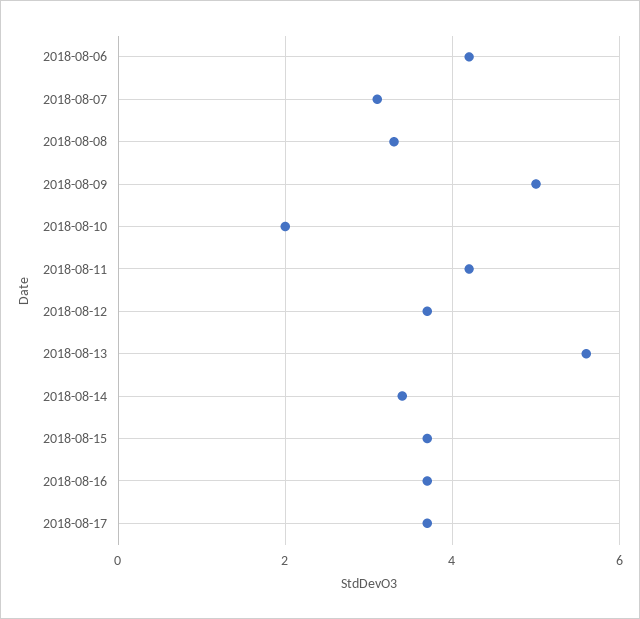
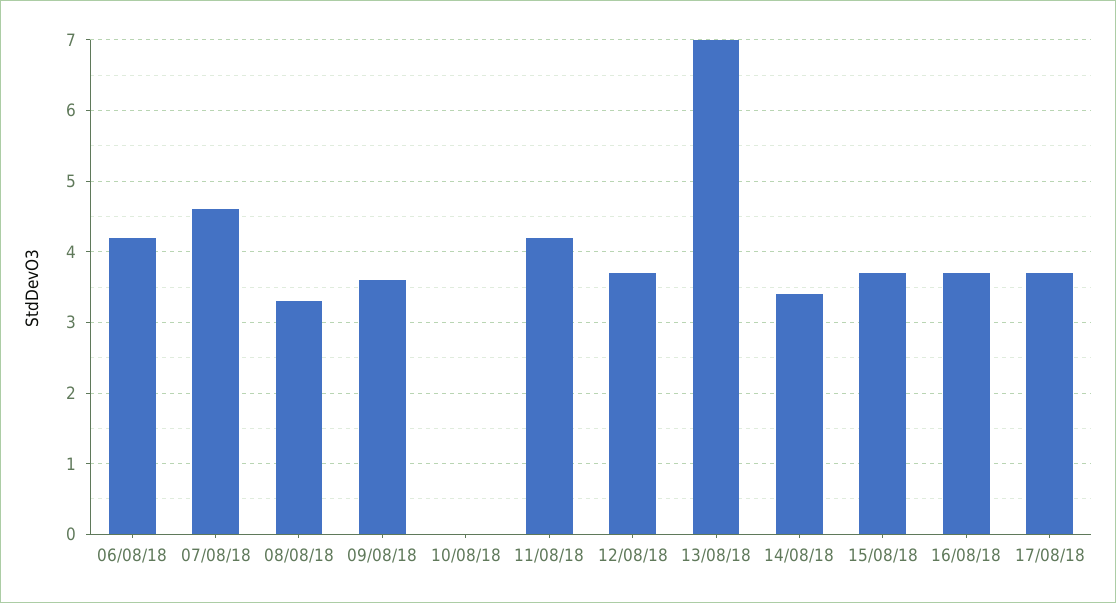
2018-08-07: 3 -> 4.6
2018-08-09: 5 -> 3.6
2018-08-10: 2 -> 0
2018-08-13: 5.5 -> 7

